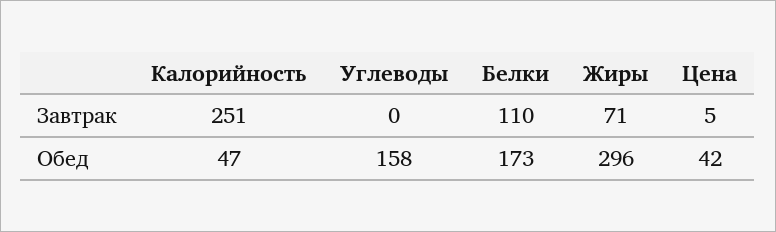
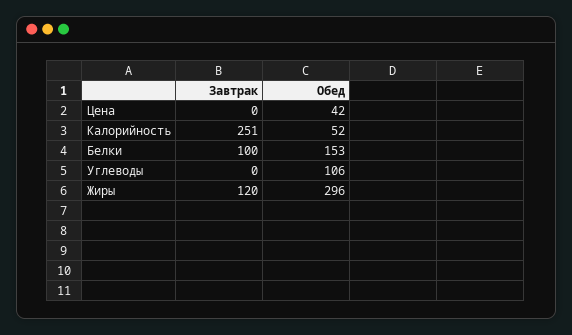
Белки, Завтрак: 110 -> 100
Жиры, Завтрак: 71 -> 120
Цена, Завтрак: 5 -> 0
Калорийность, Обед: 47 -> 52
Углеводы, Обед: 158 -> 106
Белки, Обед: 173 -> 153

